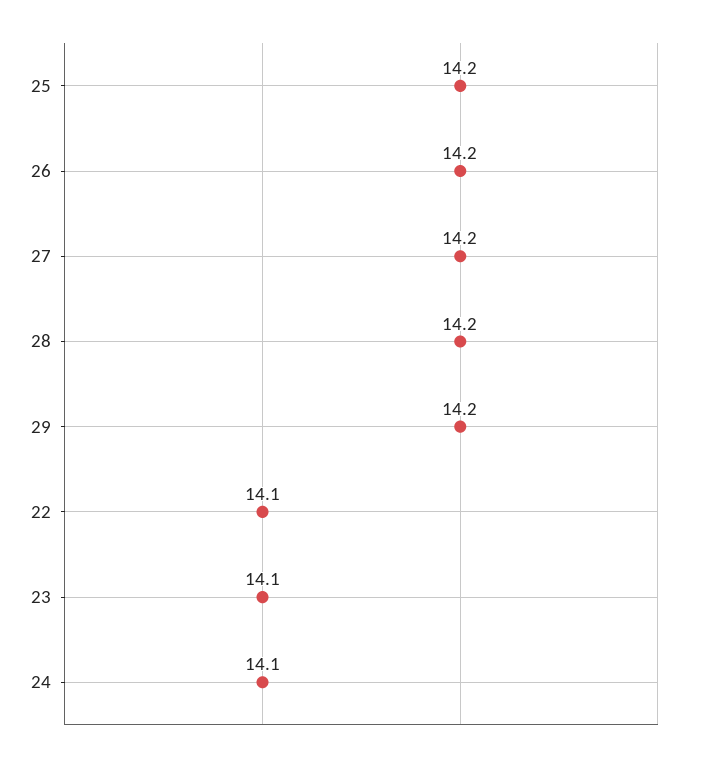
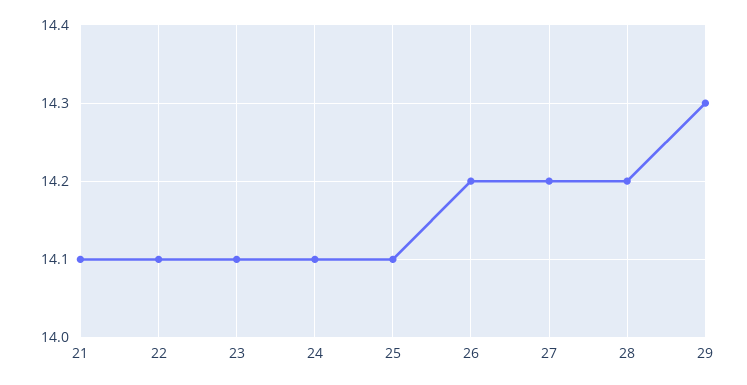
25: 14.2 -> 14.1
29: 14.2 -> 14.3
21: none -> 14.1

